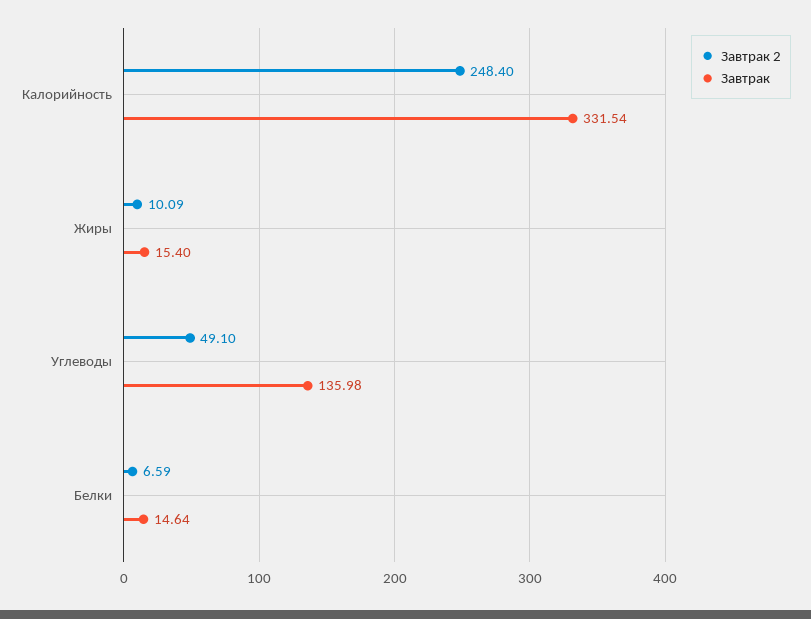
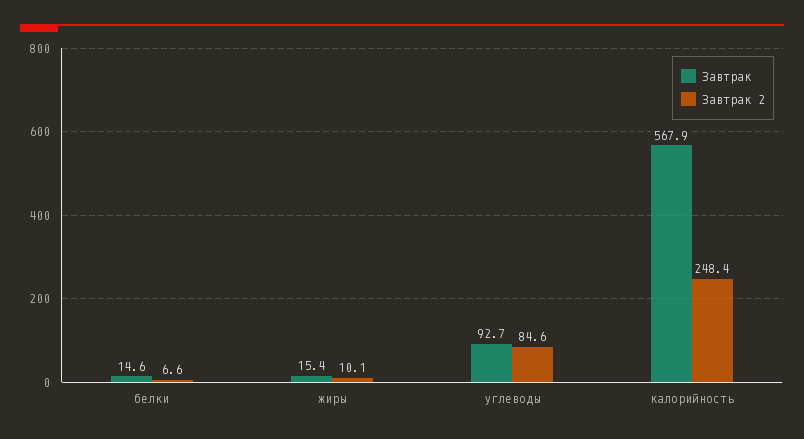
Завтрак, Калорийность: 331.54 -> 567.9
Завтрак 2, Углеводы: 49.1 -> 84.6
Завтрак, Углеводы: 135.98 -> 92.7

